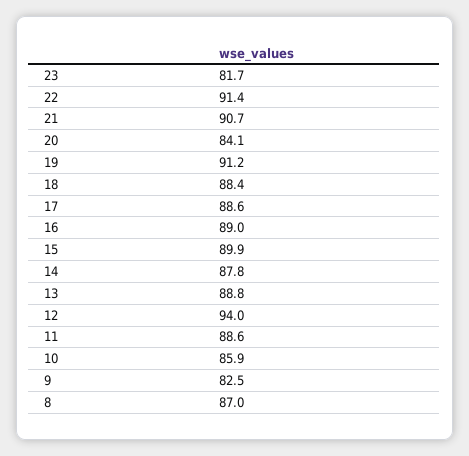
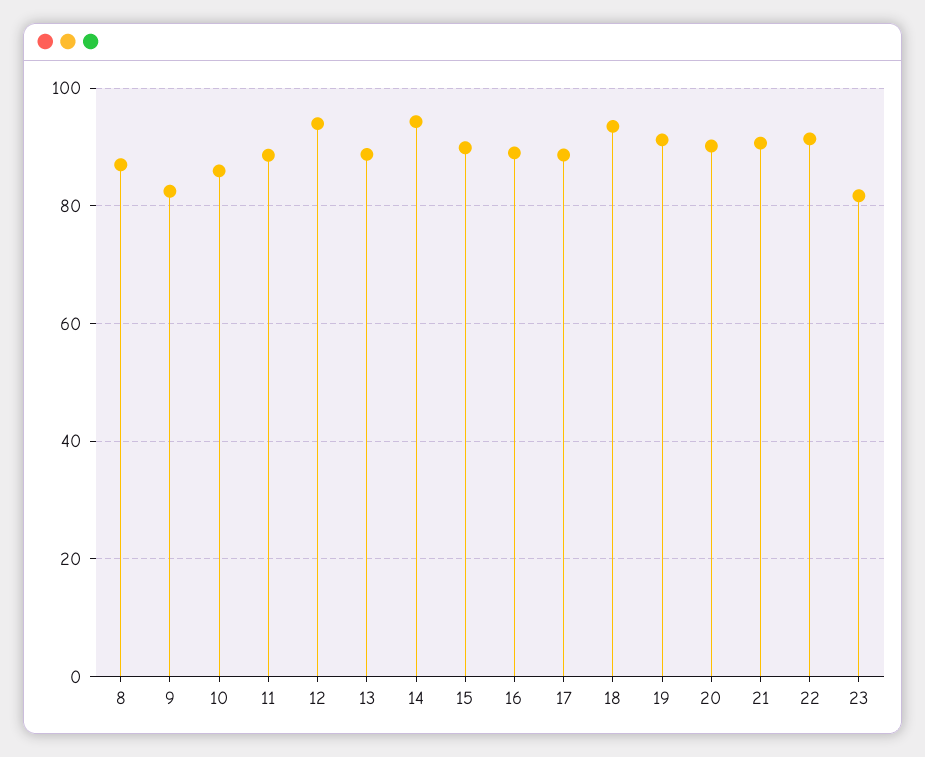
20: 84.1 -> 90
18: 88.4 -> 94
14: 87.8 -> 94

